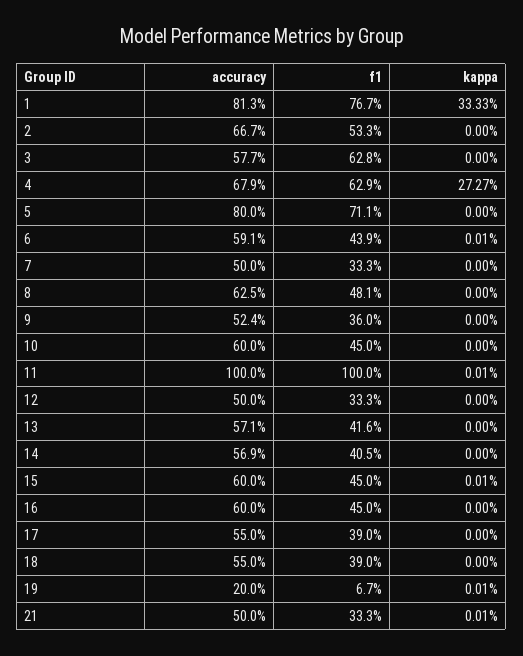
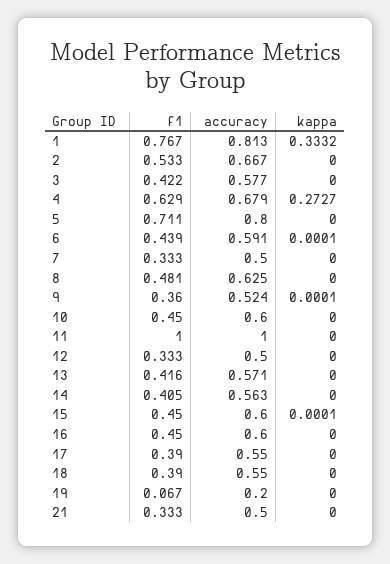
kappa, 1: 0.3333 -> 0.3332
f1, 3: 0.628 -> 0.422
kappa, 9: 0 -> 0.0001
kappa, 11: 0.0001 -> 0
accuracy, 14: 0.569 -> 0.563
kappa, 19: 0.0001 -> 0
kappa, 21: 0.0001 -> 0

